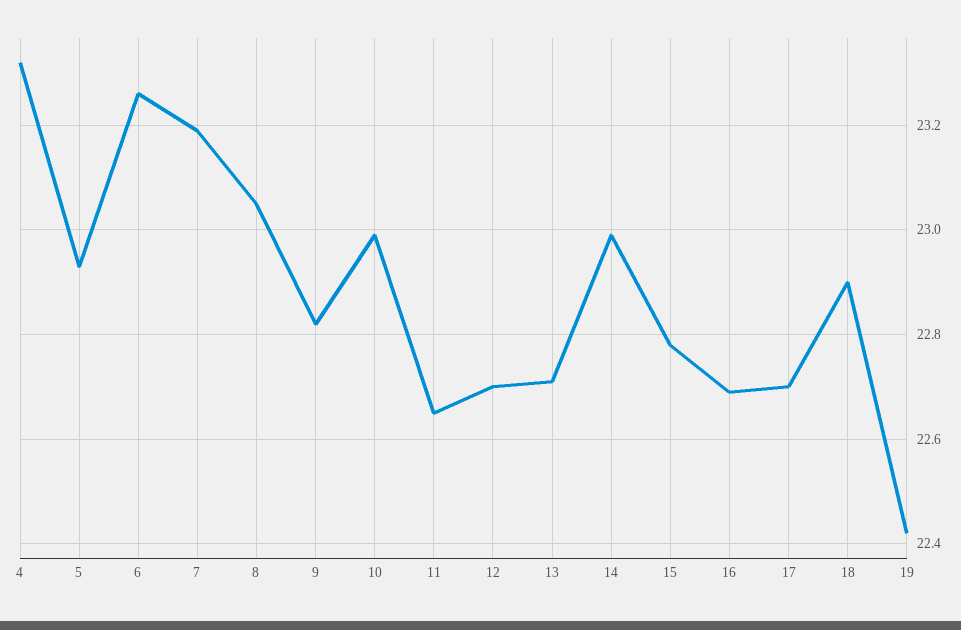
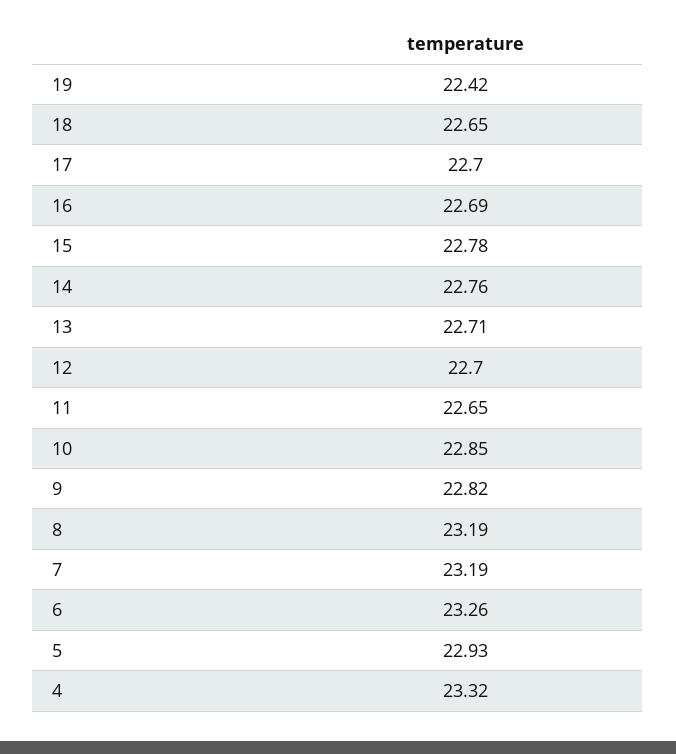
8: 23.05 -> 23.19
10: 23 -> 22.85
14: 23 -> 22.76
18: 22.9 -> 22.65

